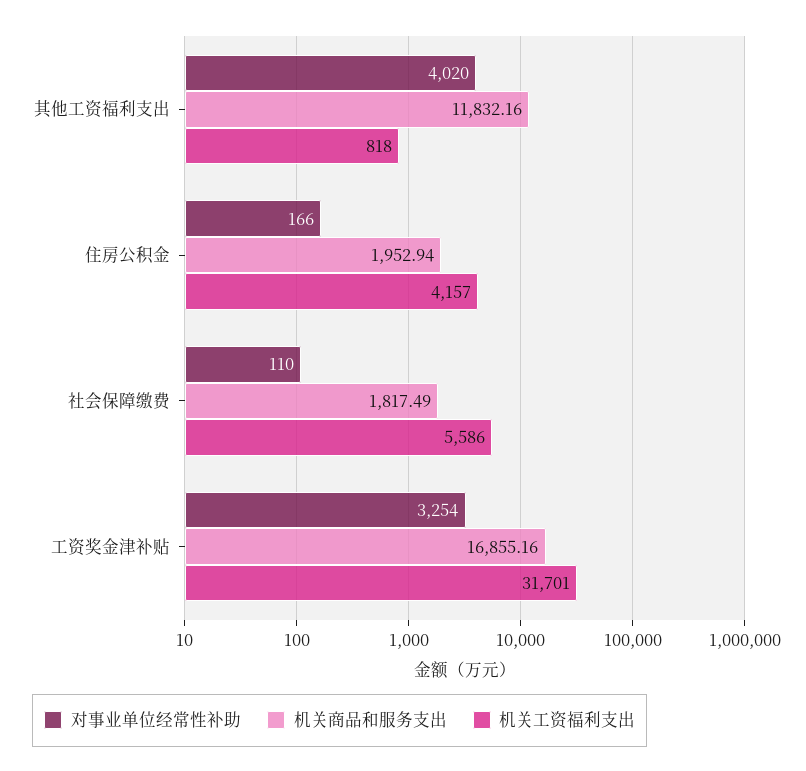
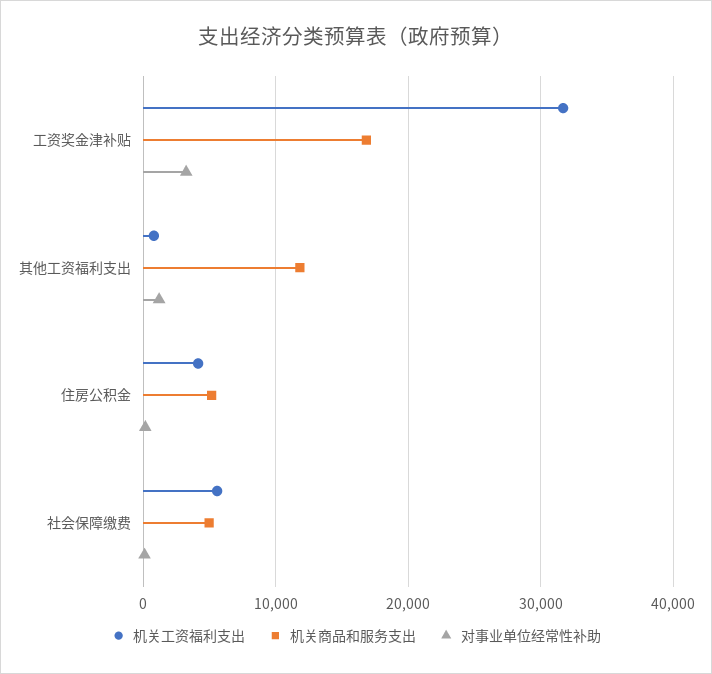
对事业单位经常性补助, 其他工资福利支出: 4020 -> 1000
机关商品和服务支出, 住房公积金: 1952.94 -> 5000
机关商品和服务支出, 社会保障缴费: 1817.49 -> 5000

